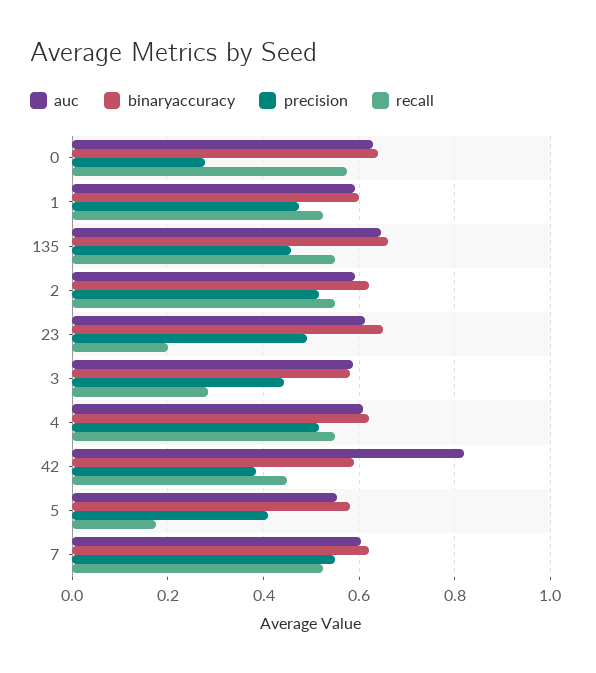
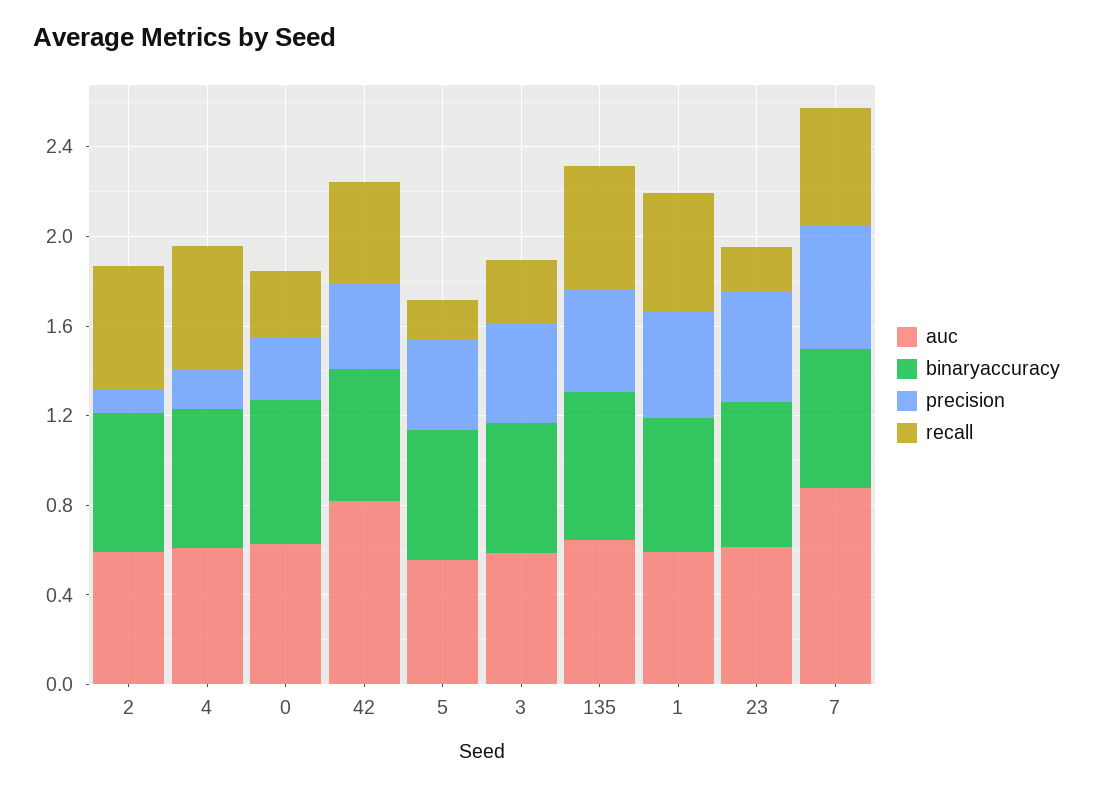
recall, 0: 0.58 -> 0.3
precision, 2: 0.52 -> 0.1
precision, 4: 0.52 -> 0.2
auc, 7: 0.6 -> 0.9

